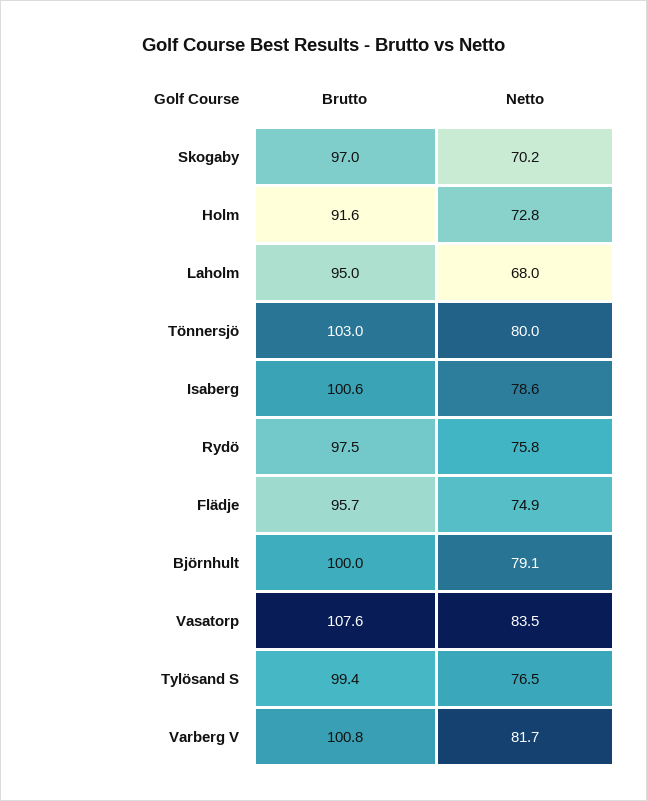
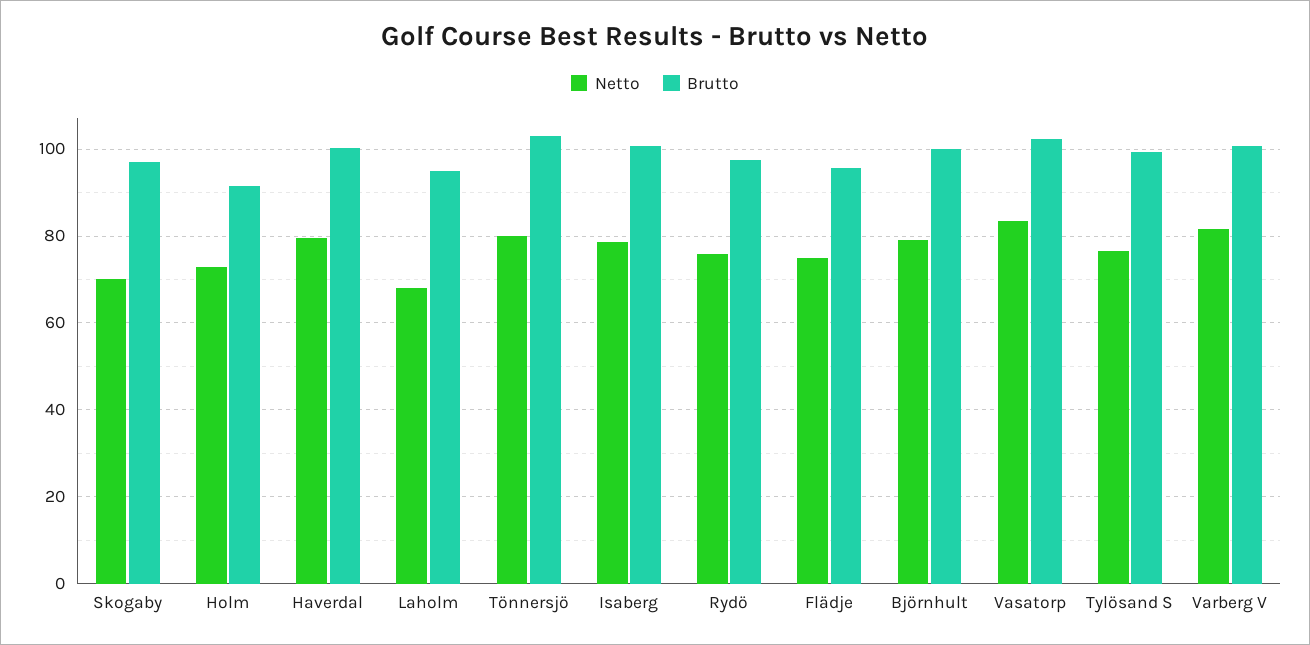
Brutto, Vasatorp: 107.6 -> 102
Netto, Haverdal: none -> 80
Brutto, Haverdal: none -> 100

